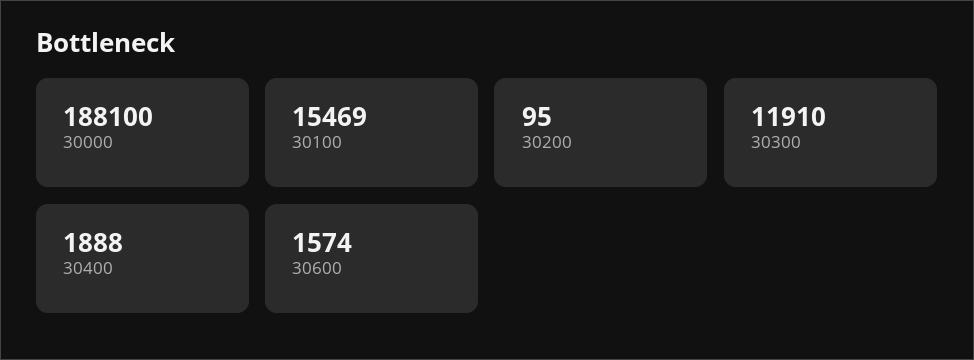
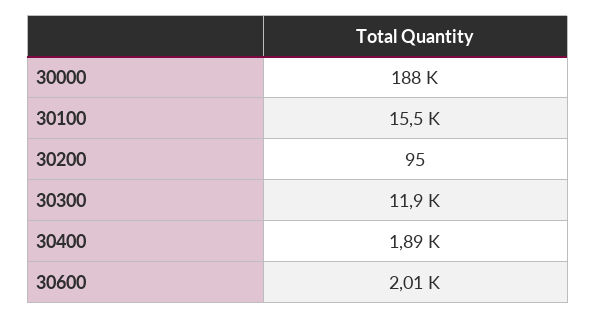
30600: 1574 -> 2010

